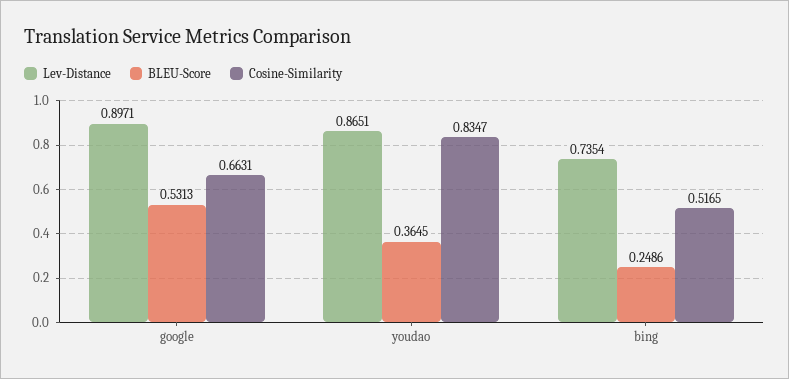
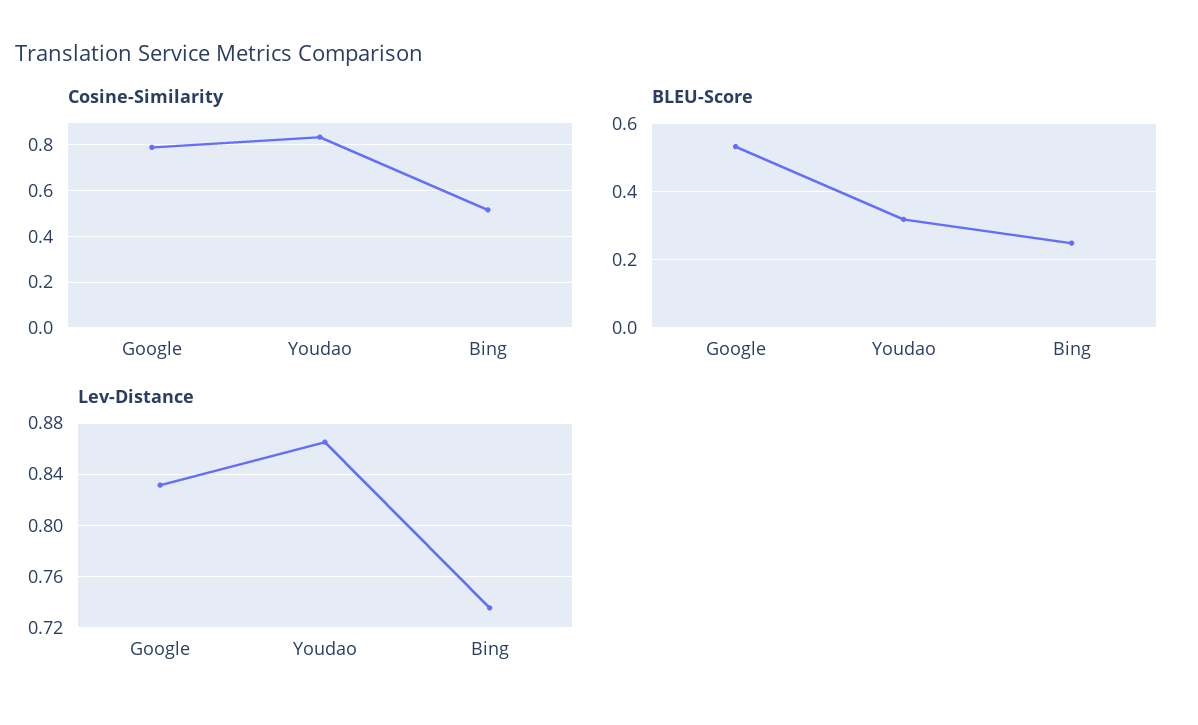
Lev-Distance, google: 0.8971 -> 0.83
Cosine-Similarity, google: 0.6631 -> 0.8
BLEU-Score, youdao: 0.3645 -> 0.32

